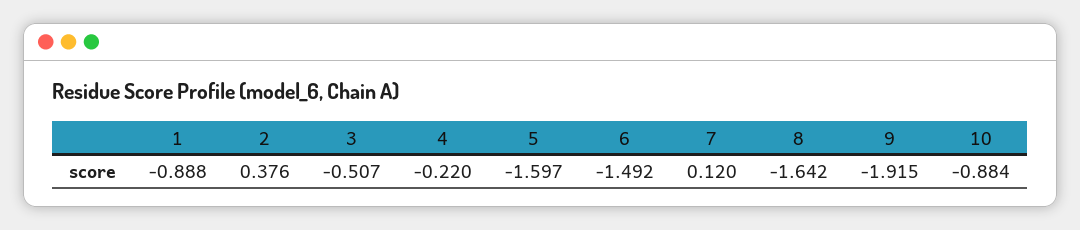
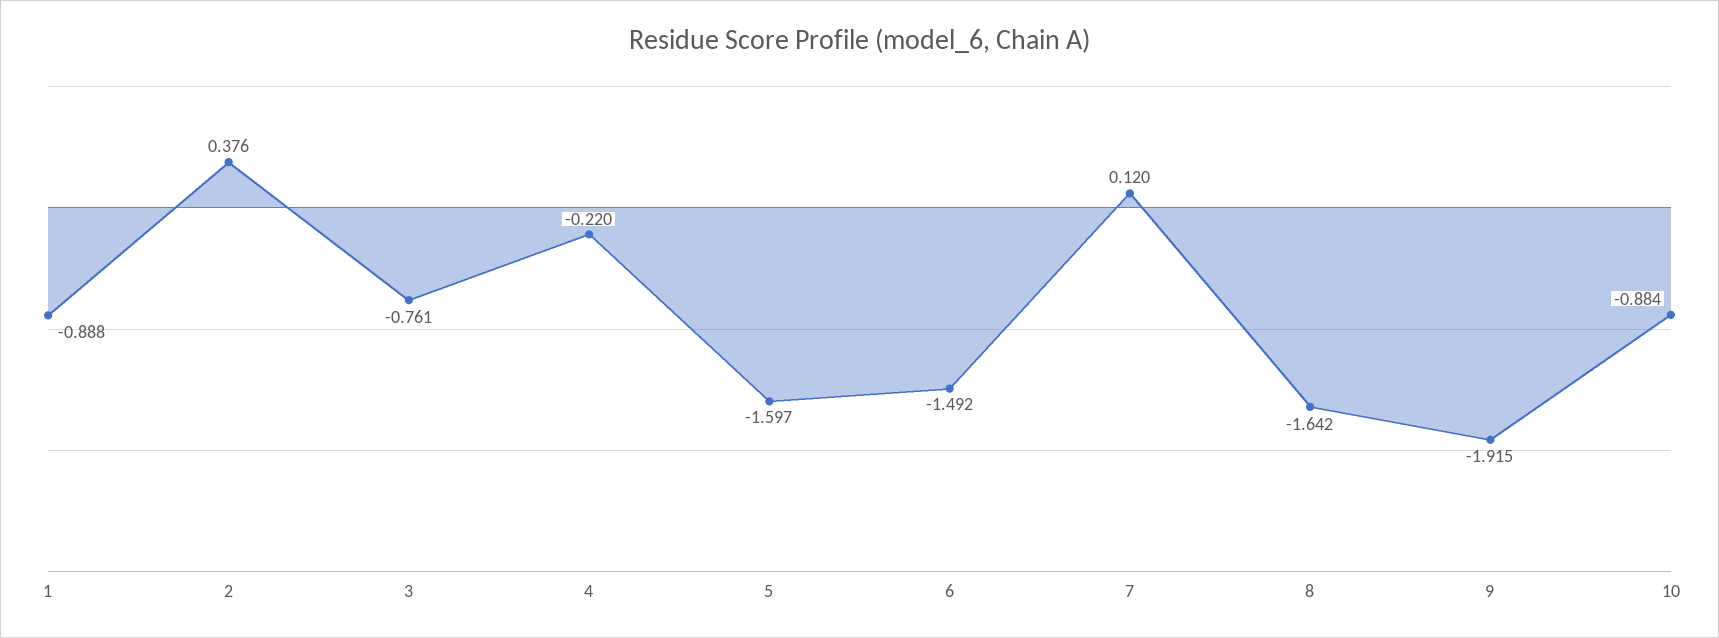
3: -0.507 -> -0.761

